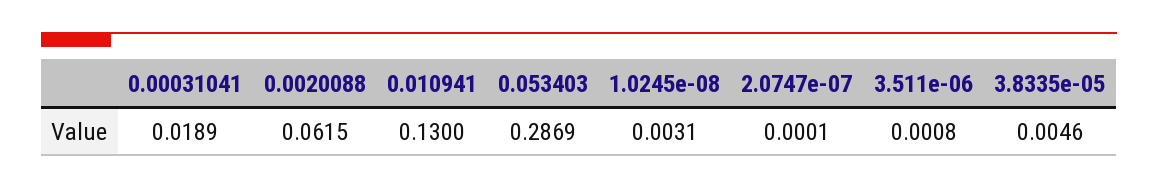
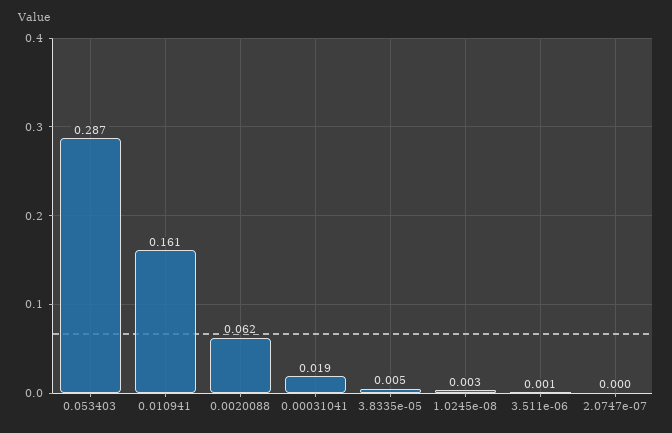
0.010941: 0.13 -> 0.161

